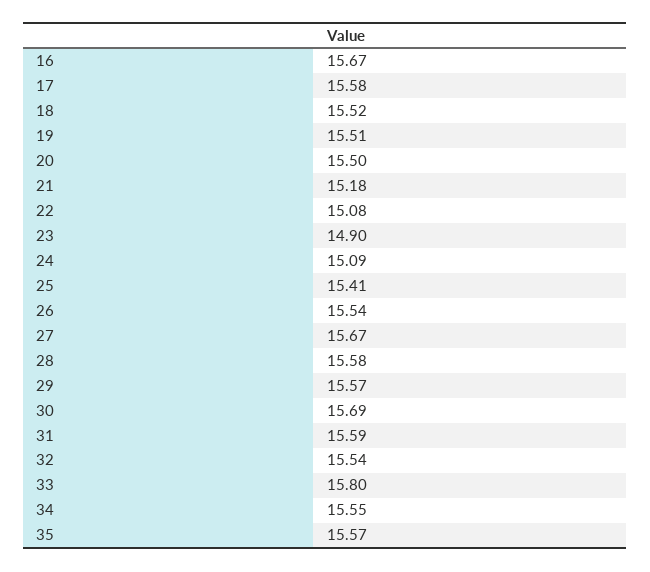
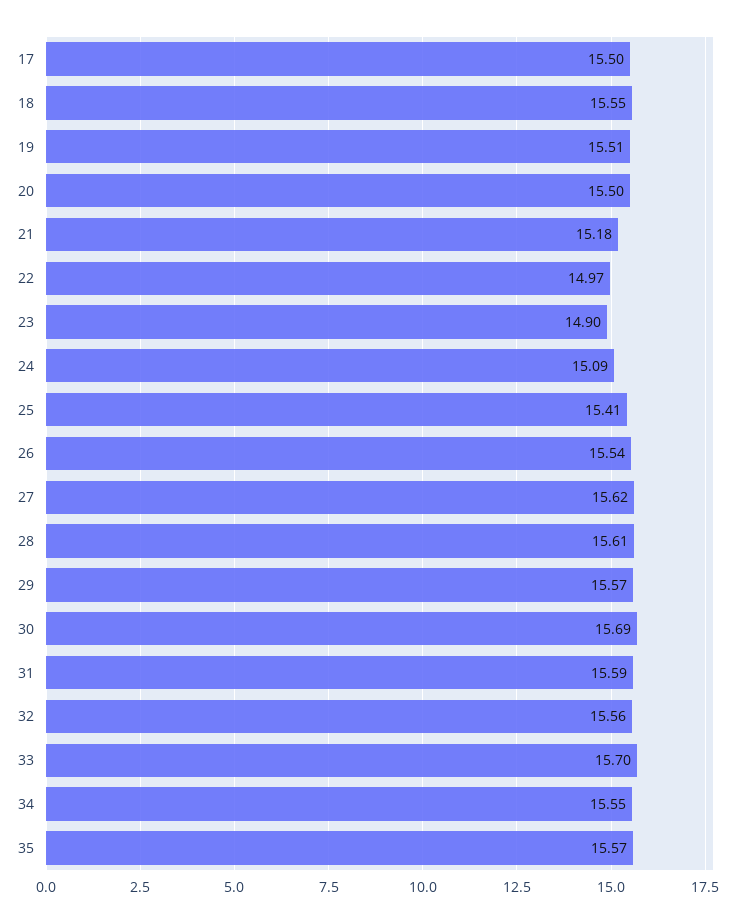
16: 15.67 -> none
17: 15.58 -> 15.5
18: 15.52 -> 15.55
22: 15.08 -> 14.97
27: 15.67 -> 15.62
28: 15.58 -> 15.61
32: 15.54 -> 15.56
33: 15.8 -> 15.7

